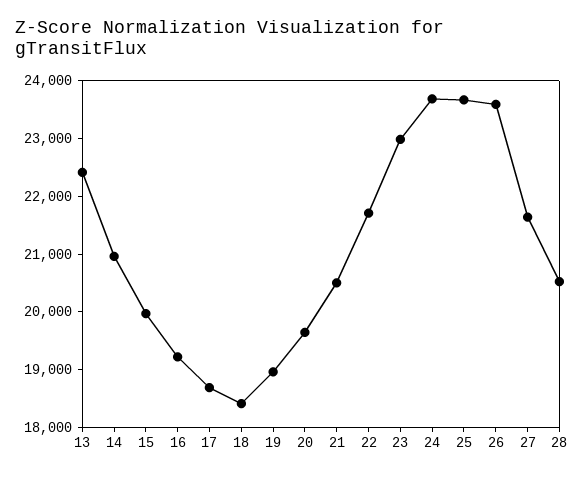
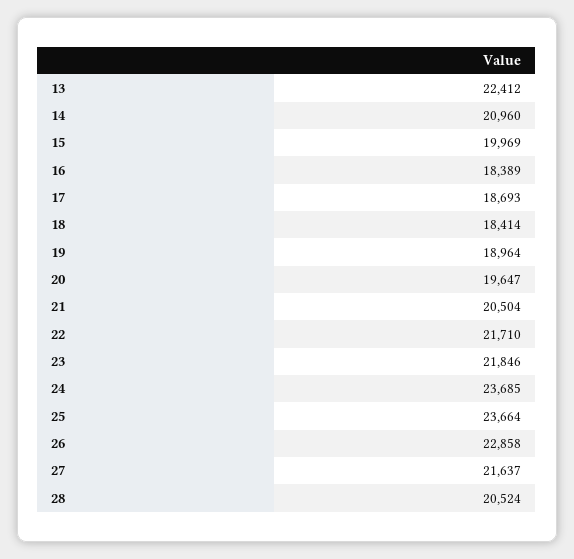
16: 19200 -> 18389
23: 23000 -> 21846
26: 23600 -> 22858

